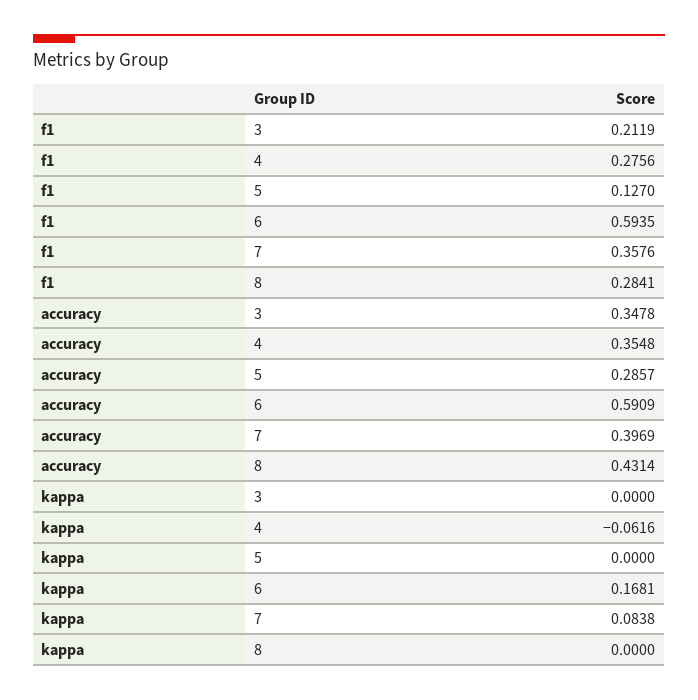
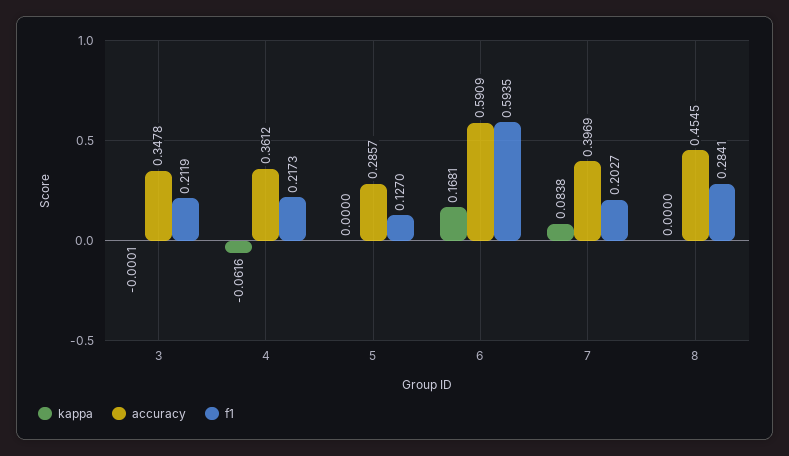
f1, 4: 0.2756 -> 0.2173
f1, 7: 0.3576 -> 0.2027
accuracy, 4: 0.3548 -> 0.3612
accuracy, 8: 0.4314 -> 0.4545
kappa, 3: 0 -> -0.0001

